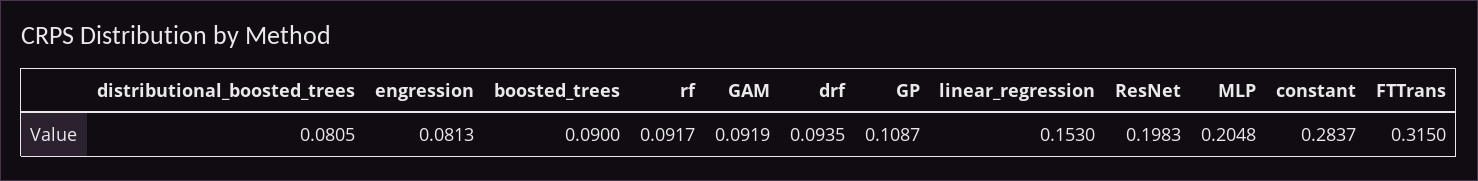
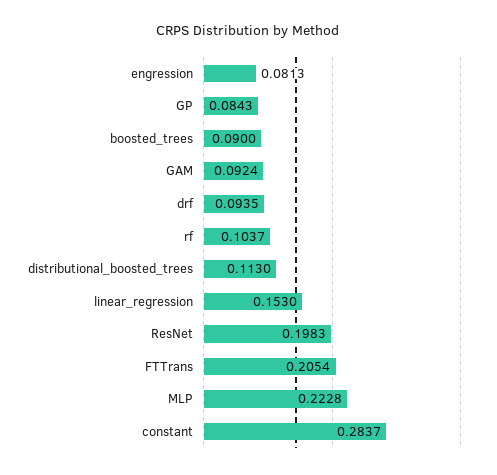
distributional_boosted_trees: 0.0805 -> 0.113
rf: 0.0917 -> 0.1037
GAM: 0.0919 -> 0.0924
GP: 0.1087 -> 0.0843
MLP: 0.2048 -> 0.2228
FTTrans: 0.315 -> 0.2054

